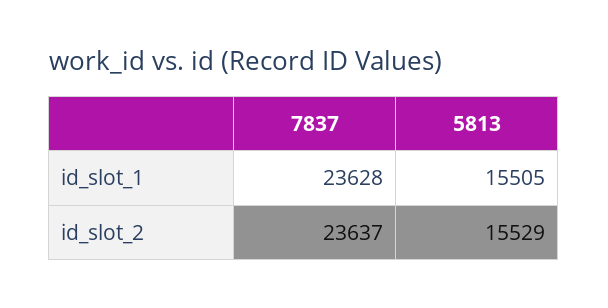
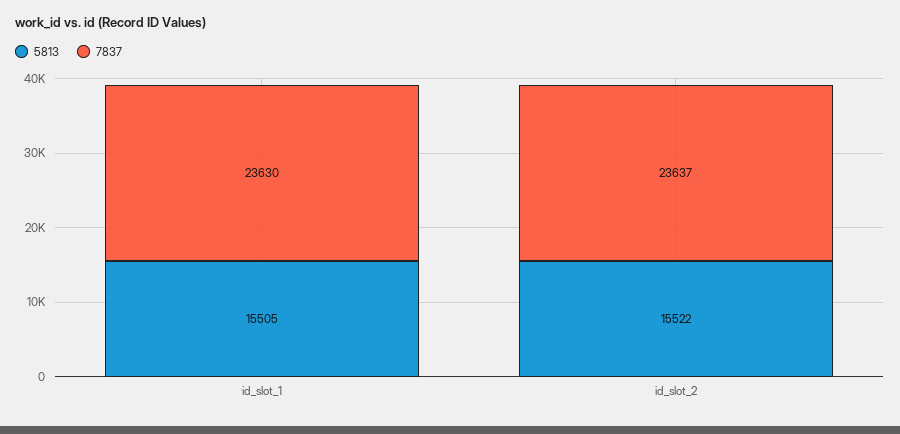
7837, id_slot_1: 23628 -> 23630
5813, id_slot_2: 15529 -> 15522

